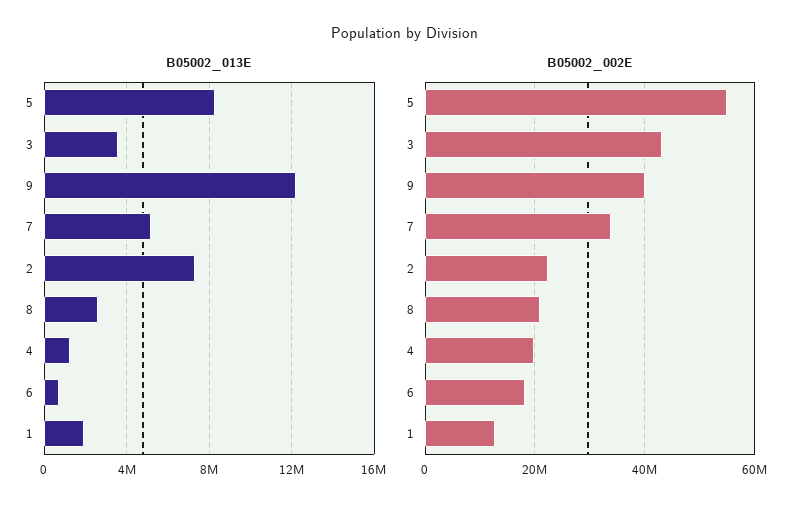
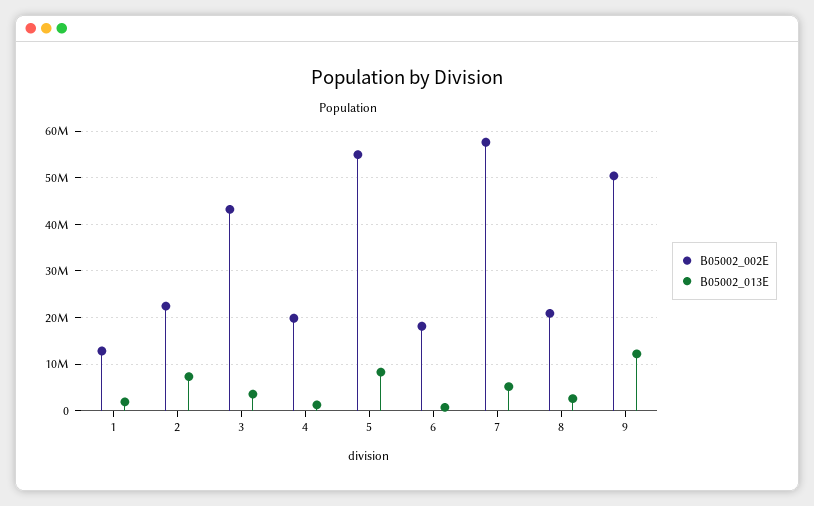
B05002_002E, 9: 40000000 -> 50000000
B05002_002E, 7: 34000000 -> 58000000

